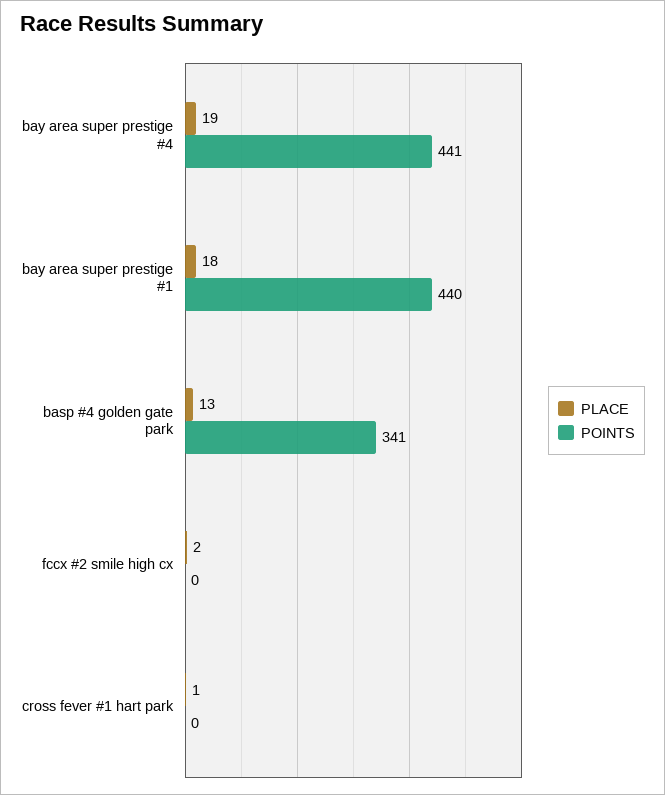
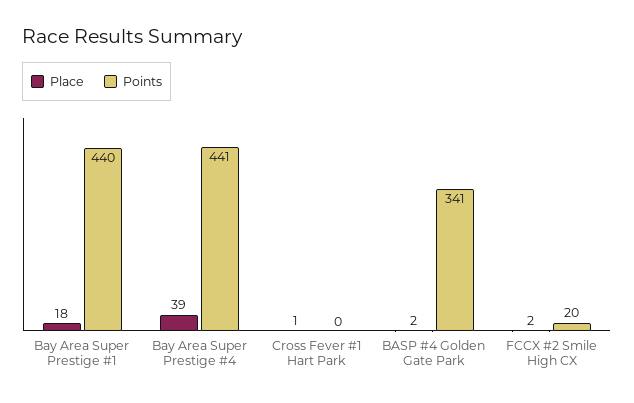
PLACE, bay area super prestige #4: 19 -> 39
PLACE, basp #4 golden gate park: 13 -> 2
POINTS, fccx #2 smile high cx: 0 -> 20

